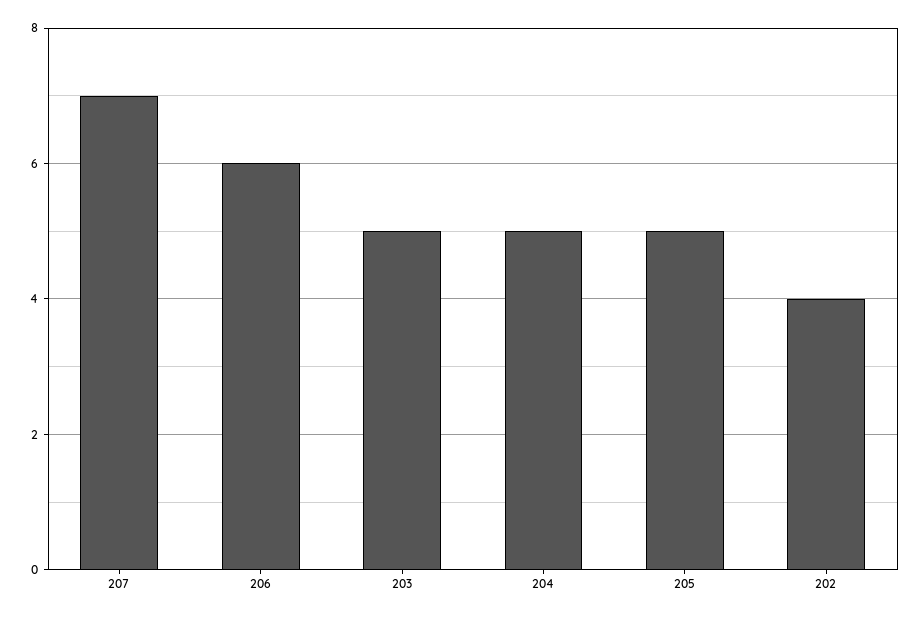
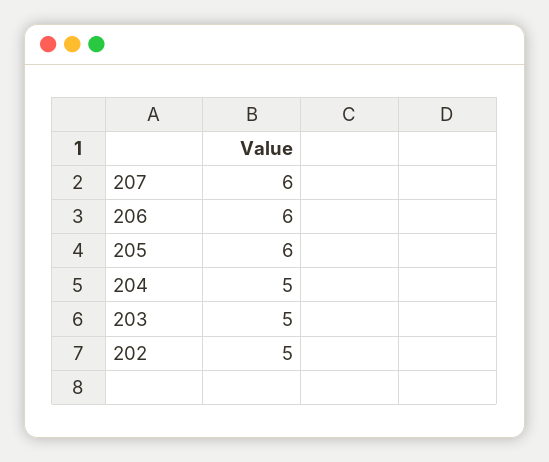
207: 7 -> 6
205: 5 -> 6
202: 4 -> 5

